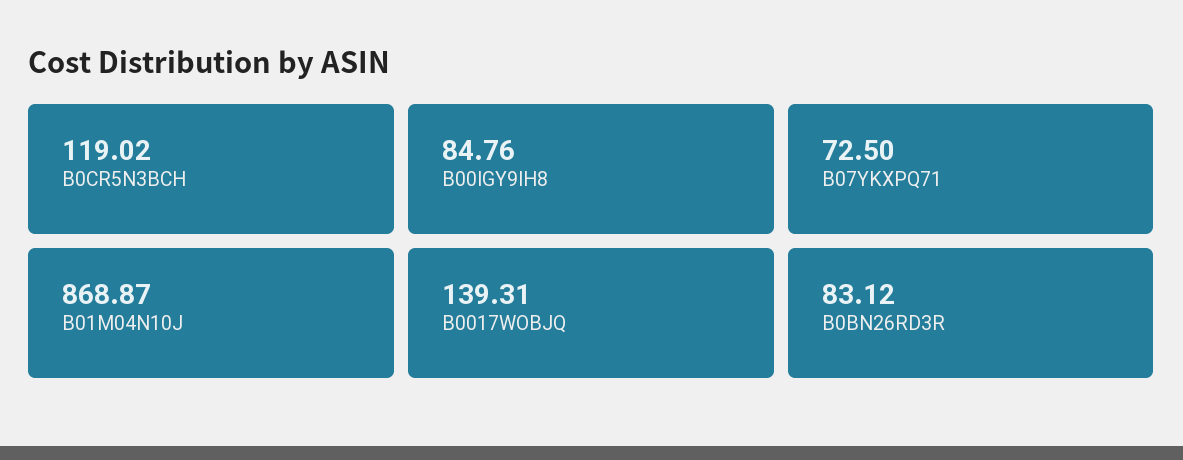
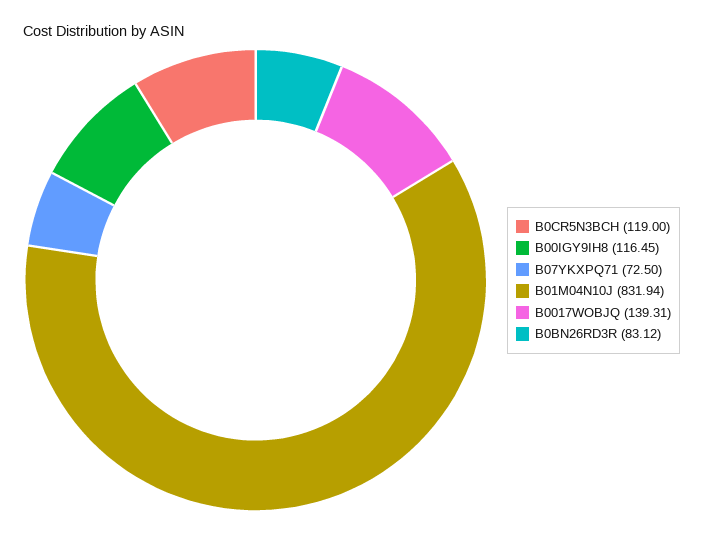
B0CR5N3BCH: 119.02 -> 119
B00IGY9IH8: 84.76 -> 116.45
B01M04N10J: 868.87 -> 831.94

